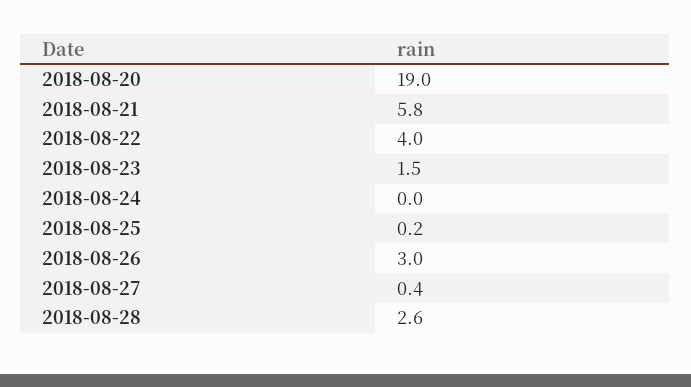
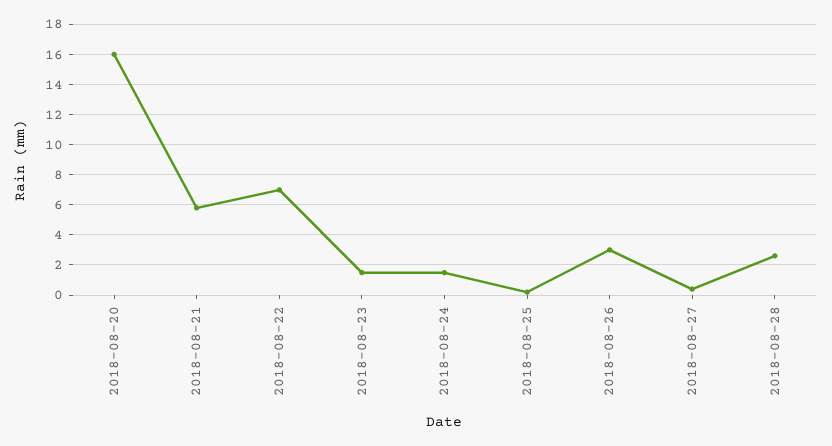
2018-08-20: 19 -> 16
2018-08-22: 4 -> 7
2018-08-24: 0 -> 1.5

